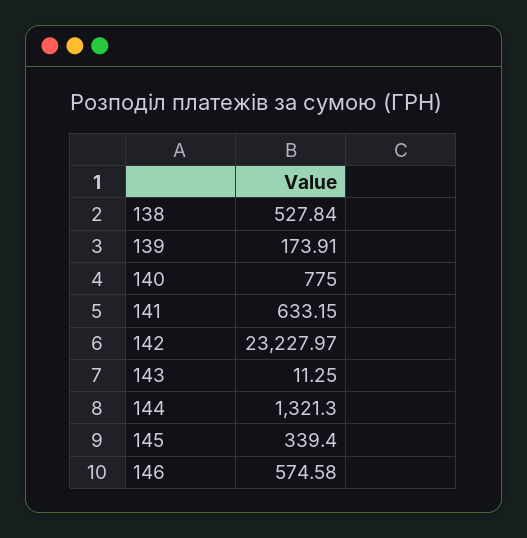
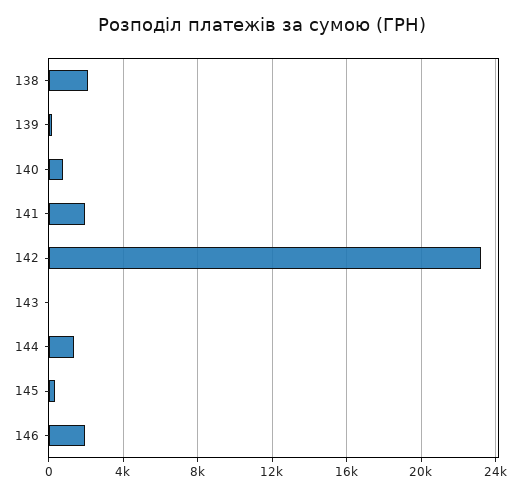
138: 527.84 -> 2000
141: 633.15 -> 2000
146: 574.58 -> 2000

